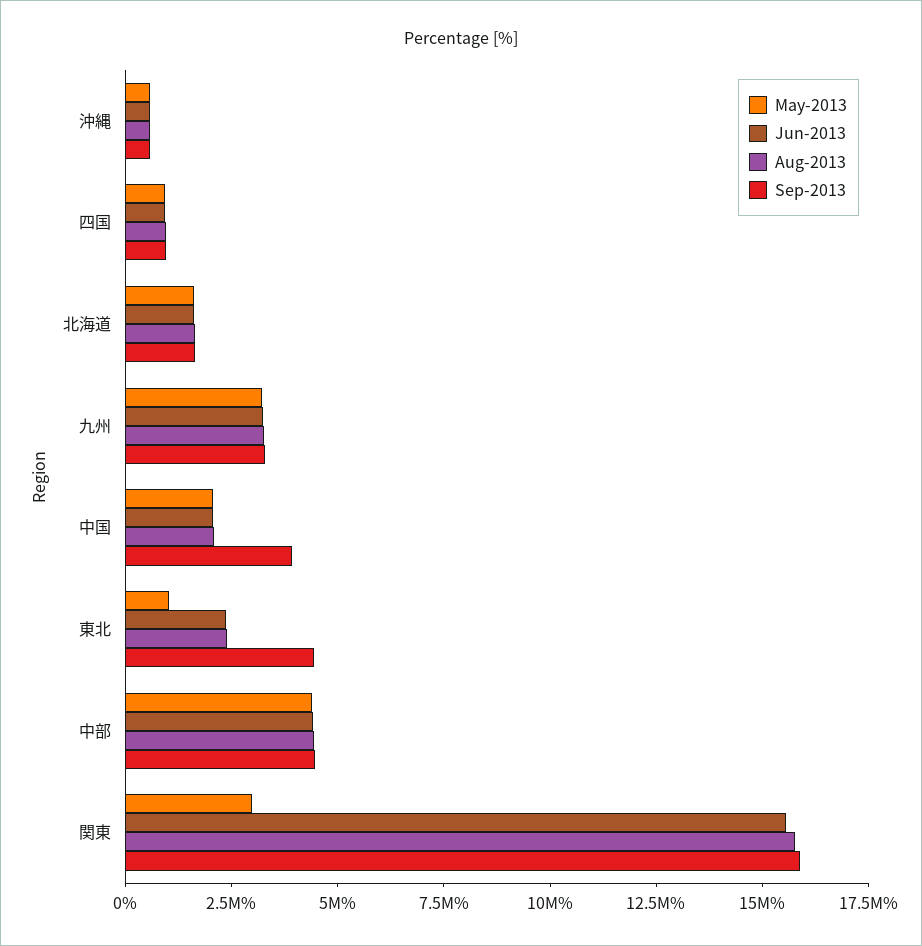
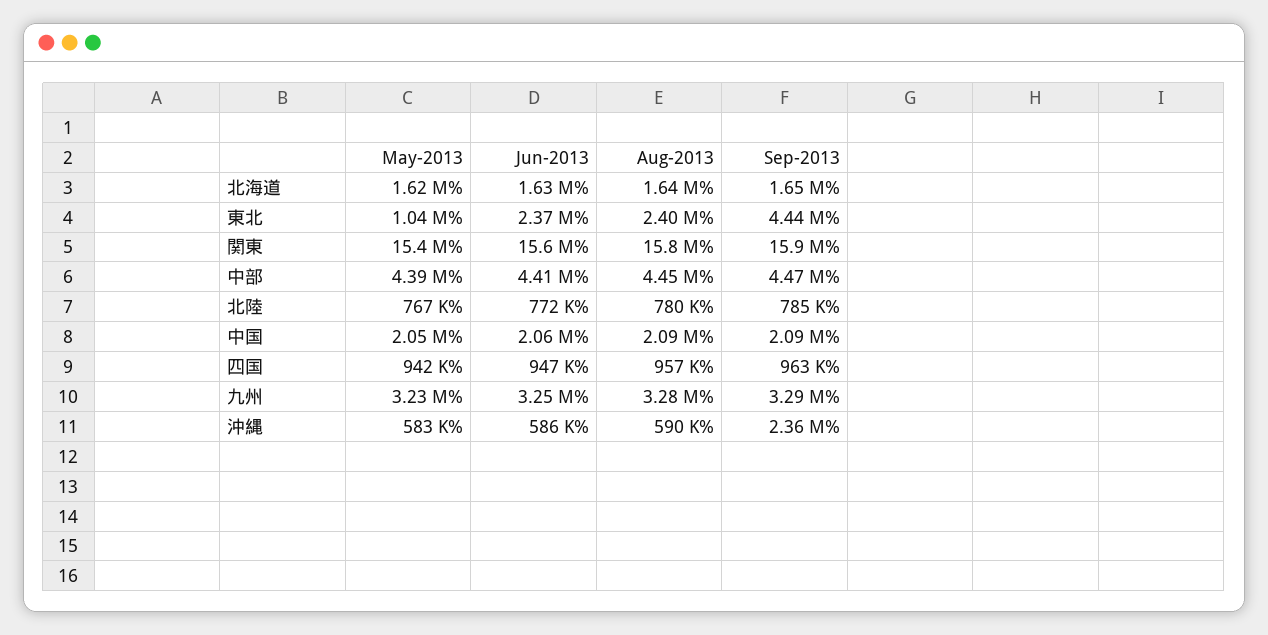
Sep-2013, 沖縄: 500000 -> 2360000
Sep-2013, 中国: 4000000 -> 2090000
May-2013, 関東: 3000000 -> 15400000
May-2013, 北陸: none -> 767000
Jun-2013, 北陸: none -> 772000
Aug-2013, 北陸: none -> 780000
Sep-2013, 北陸: none -> 785000

